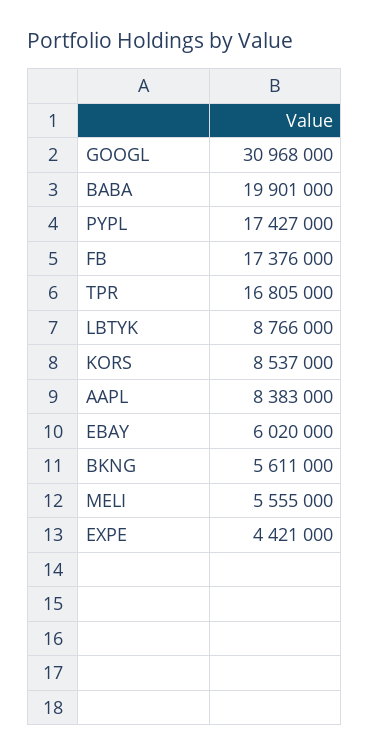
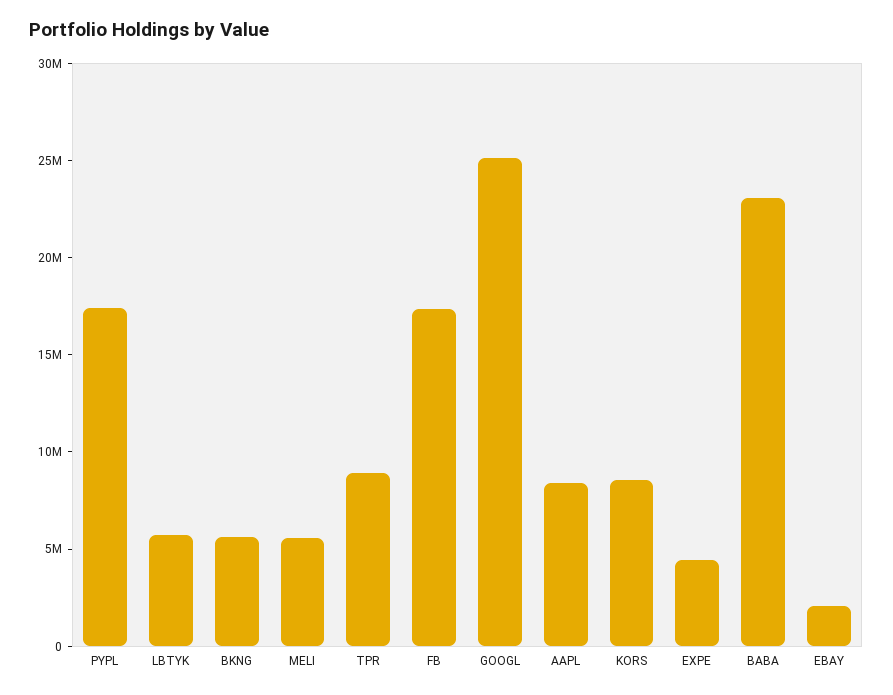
GOOGL: 30968000 -> 25000000
BABA: 19901000 -> 23000000
TPR: 16805000 -> 9000000
LBTYK: 8766000 -> 6000000
EBAY: 6020000 -> 2000000

